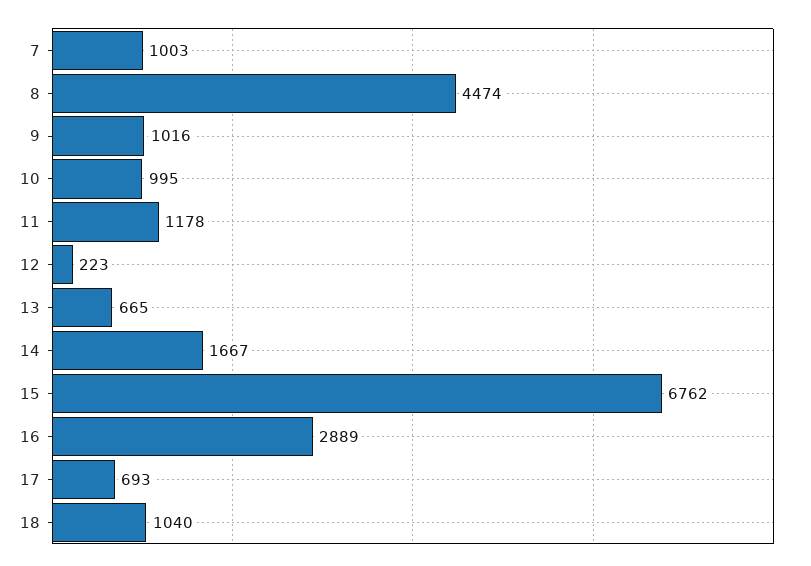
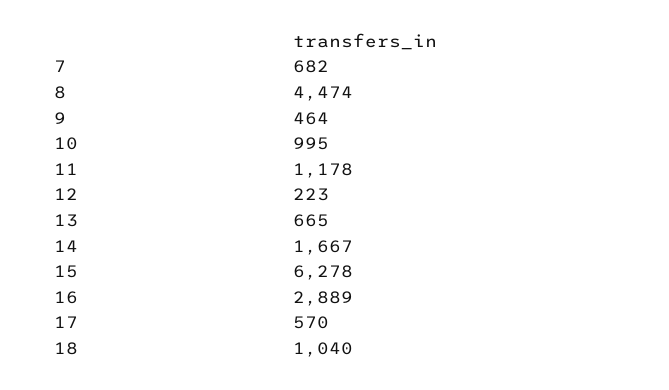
7: 1003 -> 682
9: 1016 -> 464
15: 6762 -> 6278
17: 693 -> 570

